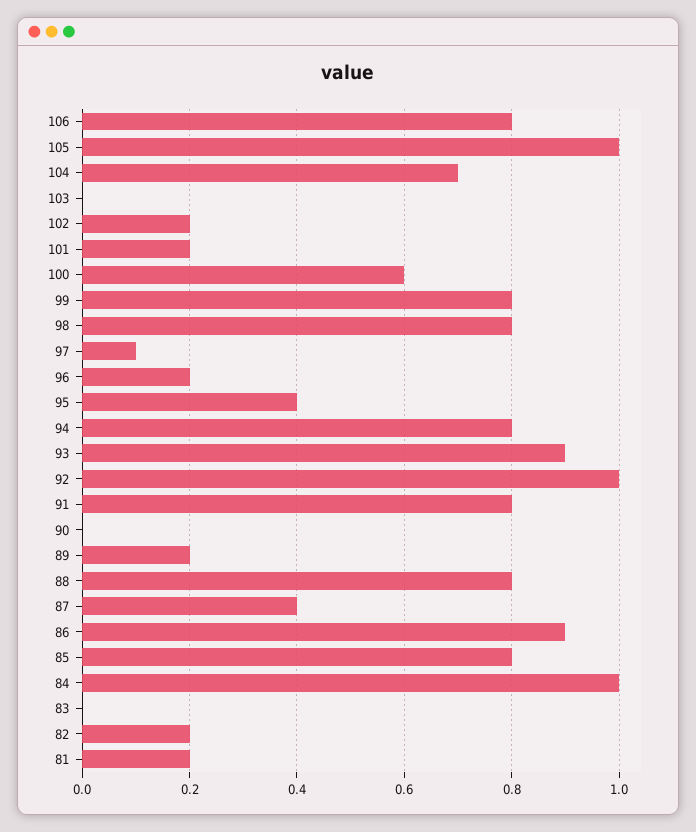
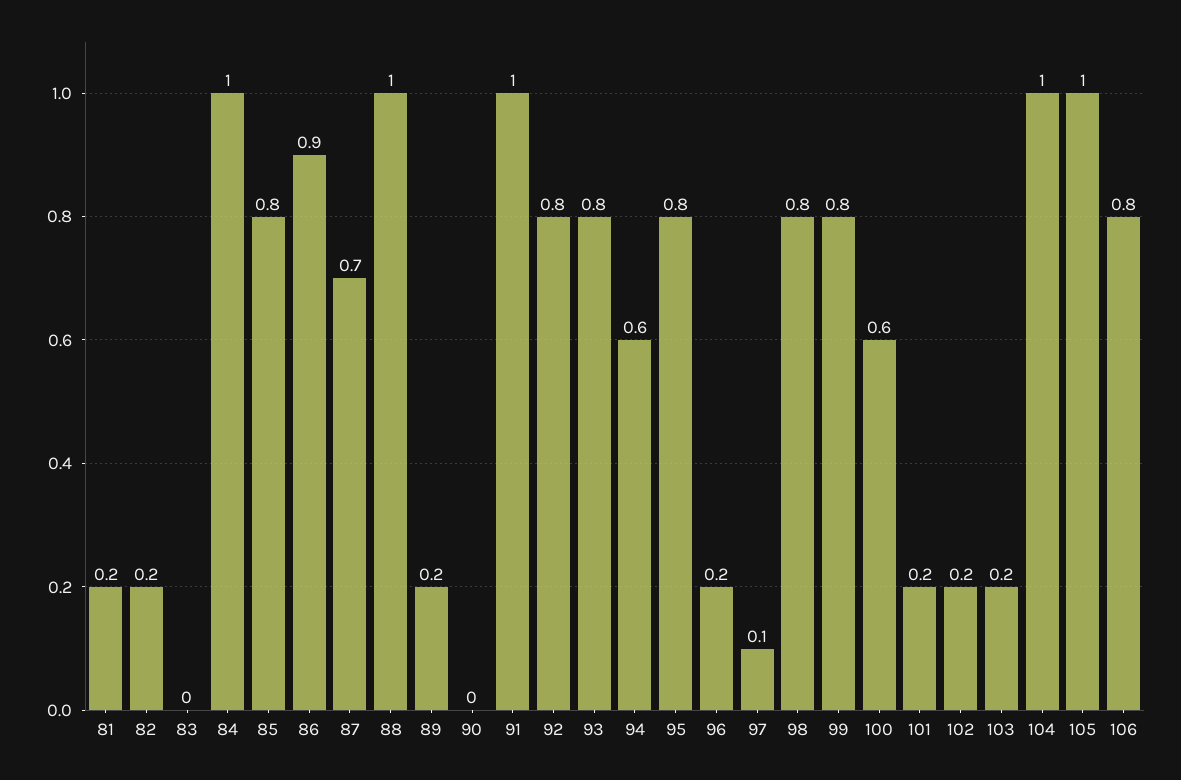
104: 0.7 -> 1
103: 0 -> 0.2
95: 0.4 -> 0.8
94: 0.8 -> 0.6
93: 0.9 -> 0.8
92: 1 -> 0.8
91: 0.8 -> 1
88: 0.8 -> 1
87: 0.4 -> 0.7

